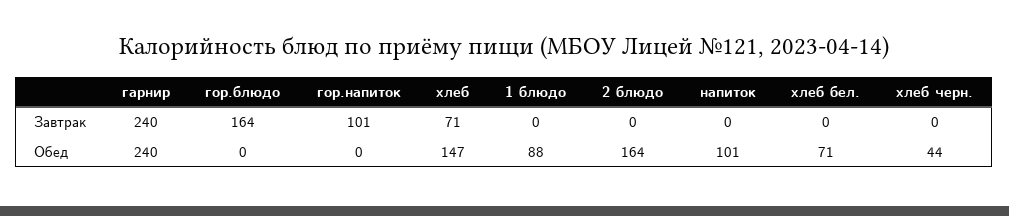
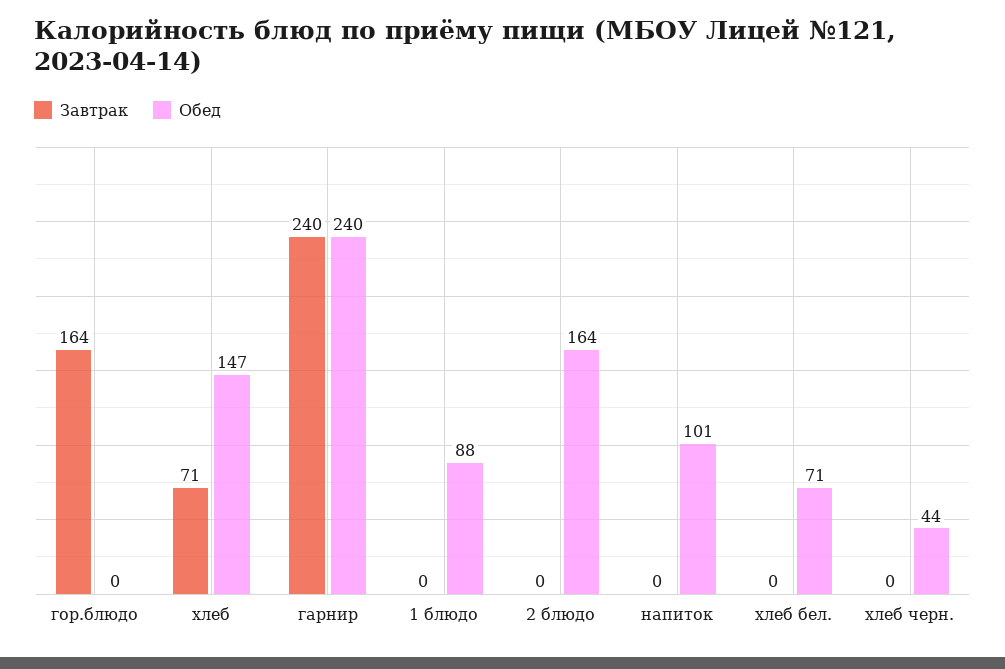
Завтрак, гор.напиток: 101 -> none
Обед, гор.напиток: 0 -> none

